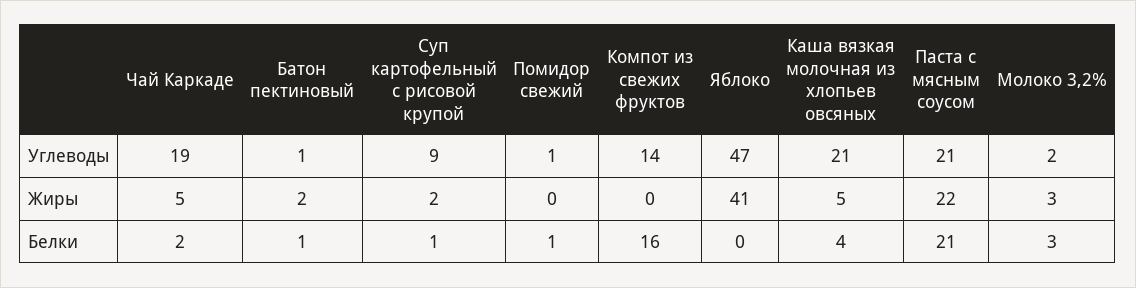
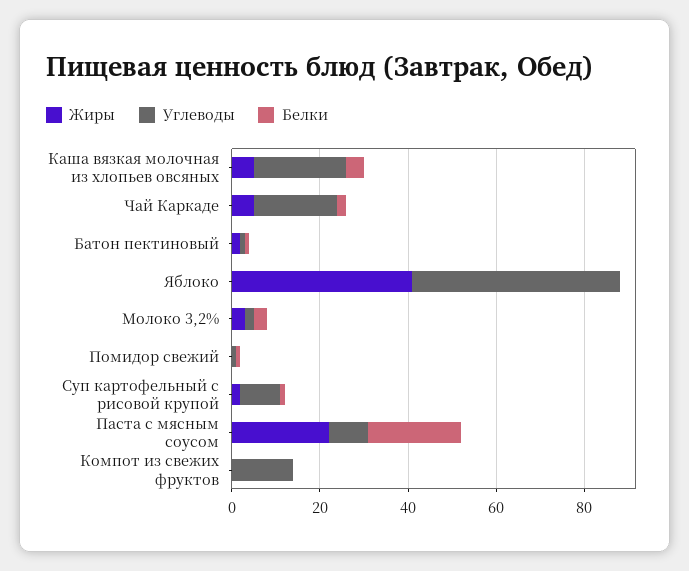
Углеводы, Паста с мясным соусом: 21 -> 10
Белки, Компот из свежих фруктов: 16 -> 0

